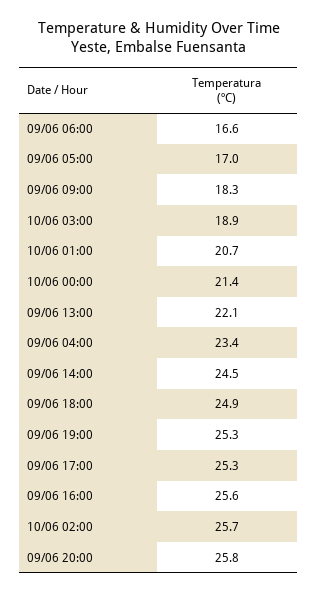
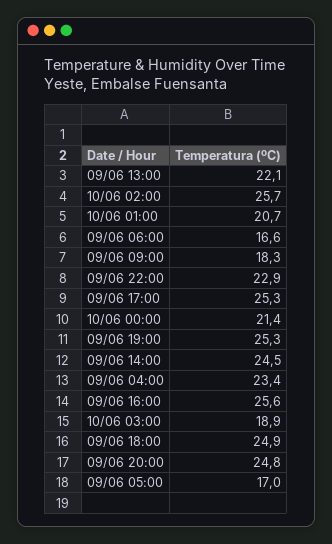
09/06 20:00: 25.8 -> 24.8
09/06 22:00: none -> 22.9

